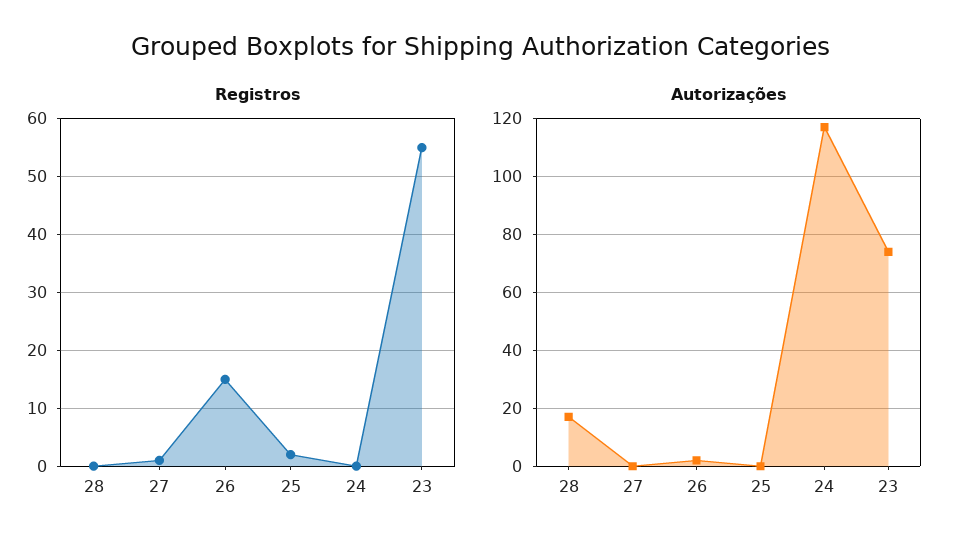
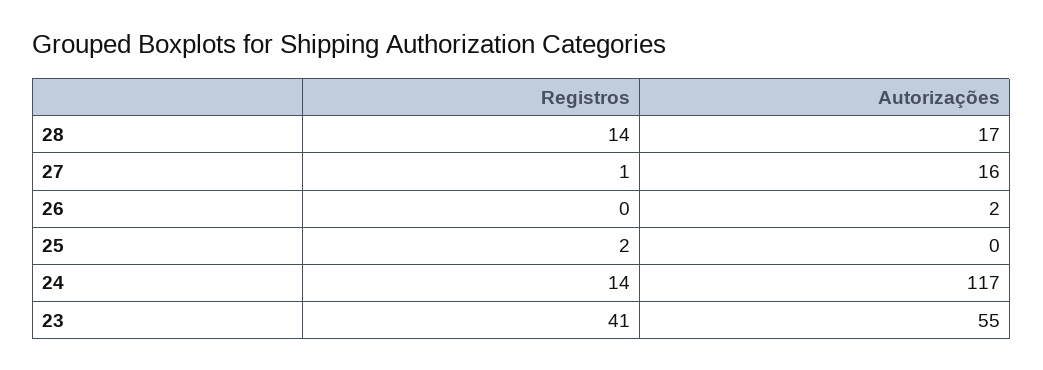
Registros, 28: 0 -> 14
Registros, 26: 15 -> 0
Registros, 24: 0 -> 14
Registros, 23: 55 -> 41
Autorizações, 27: 0 -> 16
Autorizações, 23: 75 -> 55

